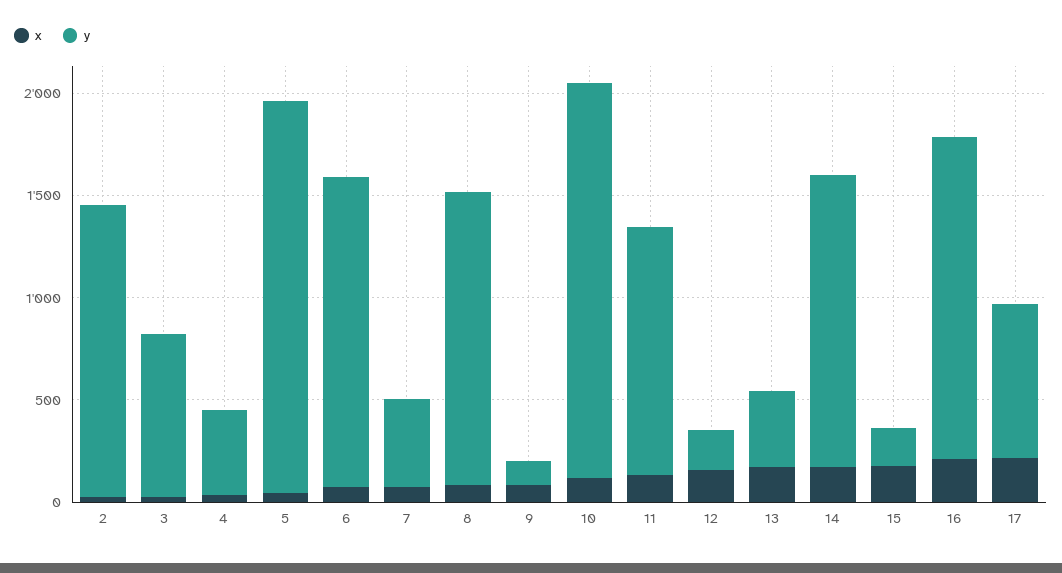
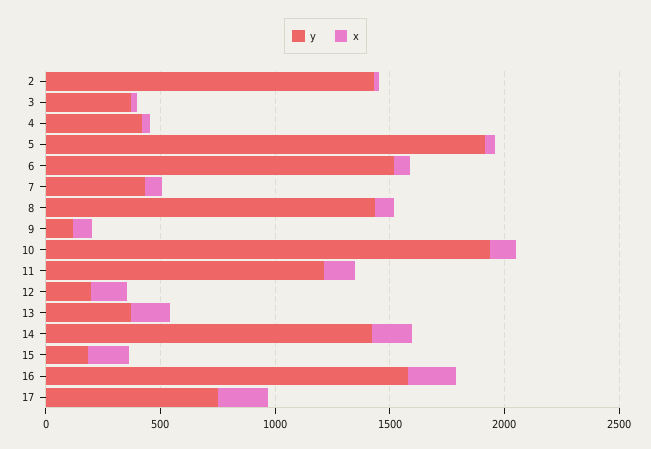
y, 3: 800 -> 400

